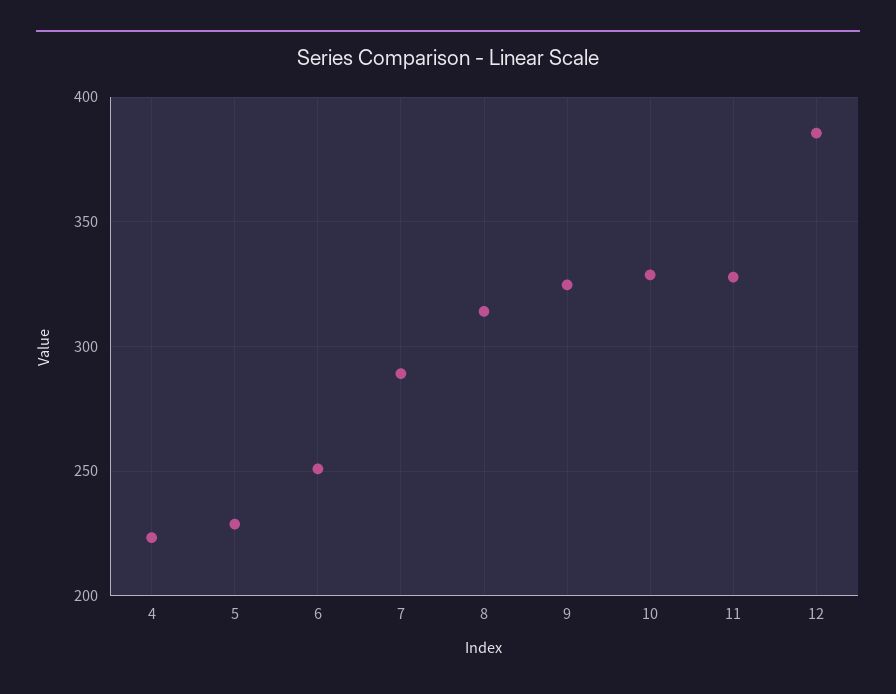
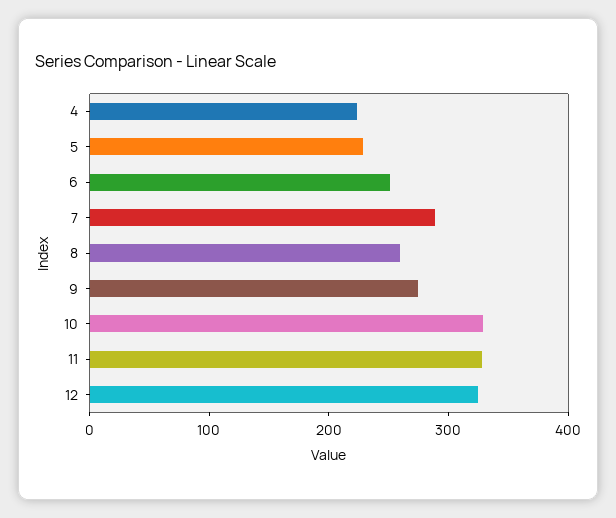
8: 315 -> 260
9: 325 -> 280
12: 385 -> 320

